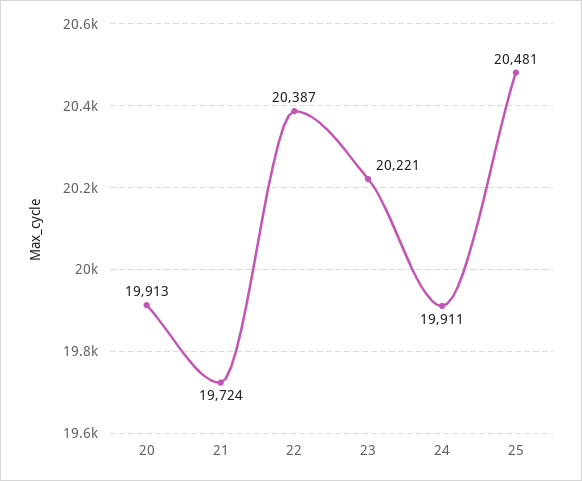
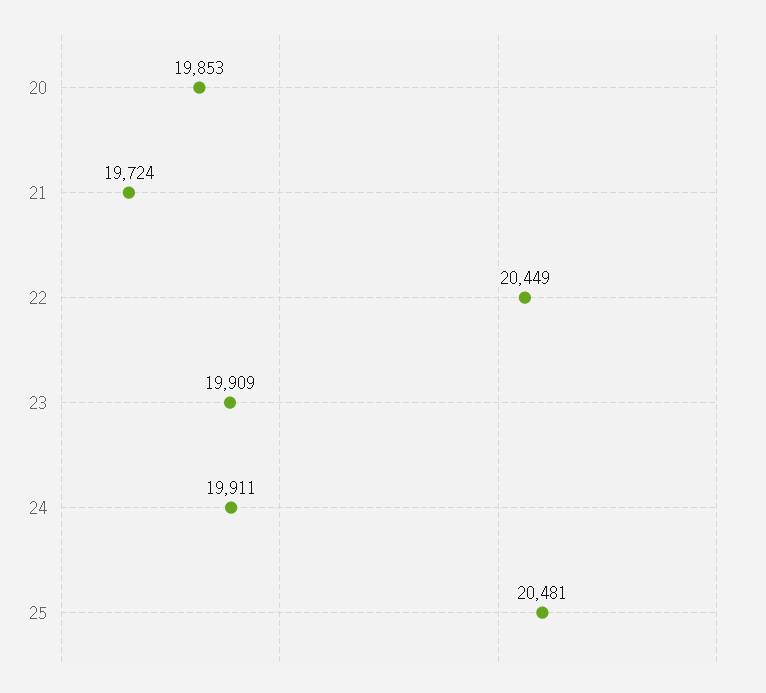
20: 19913 -> 19853
22: 20387 -> 20449
23: 20221 -> 19909

